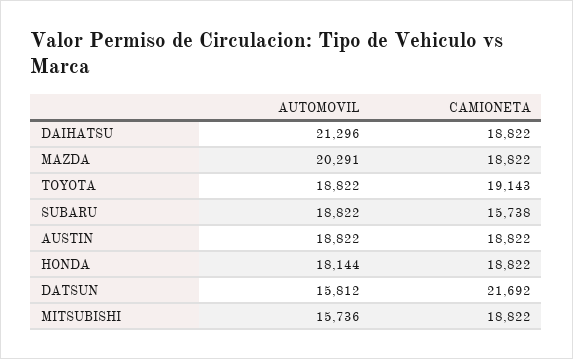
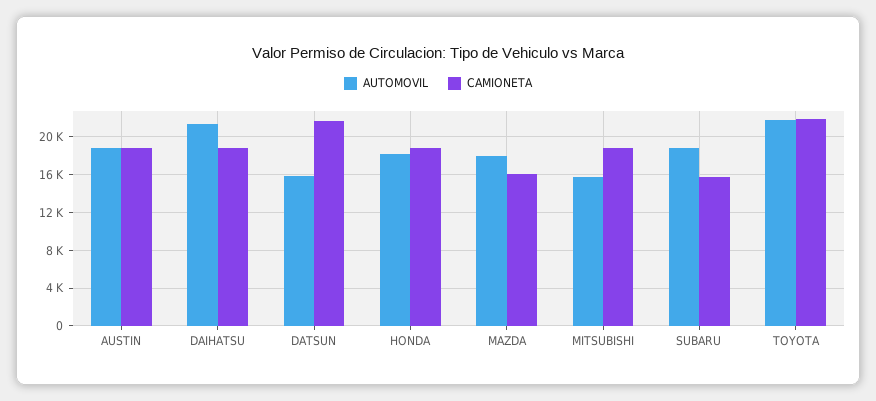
AUTOMOVIL, MAZDA: 20291 -> 18000
CAMIONETA, MAZDA: 18822 -> 16000
AUTOMOVIL, TOYOTA: 18822 -> 22000
CAMIONETA, TOYOTA: 19143 -> 22000

